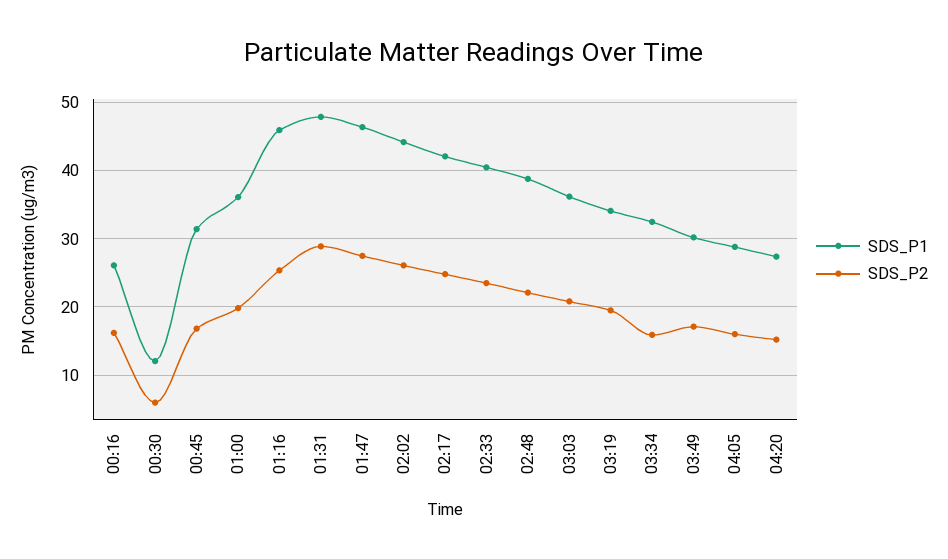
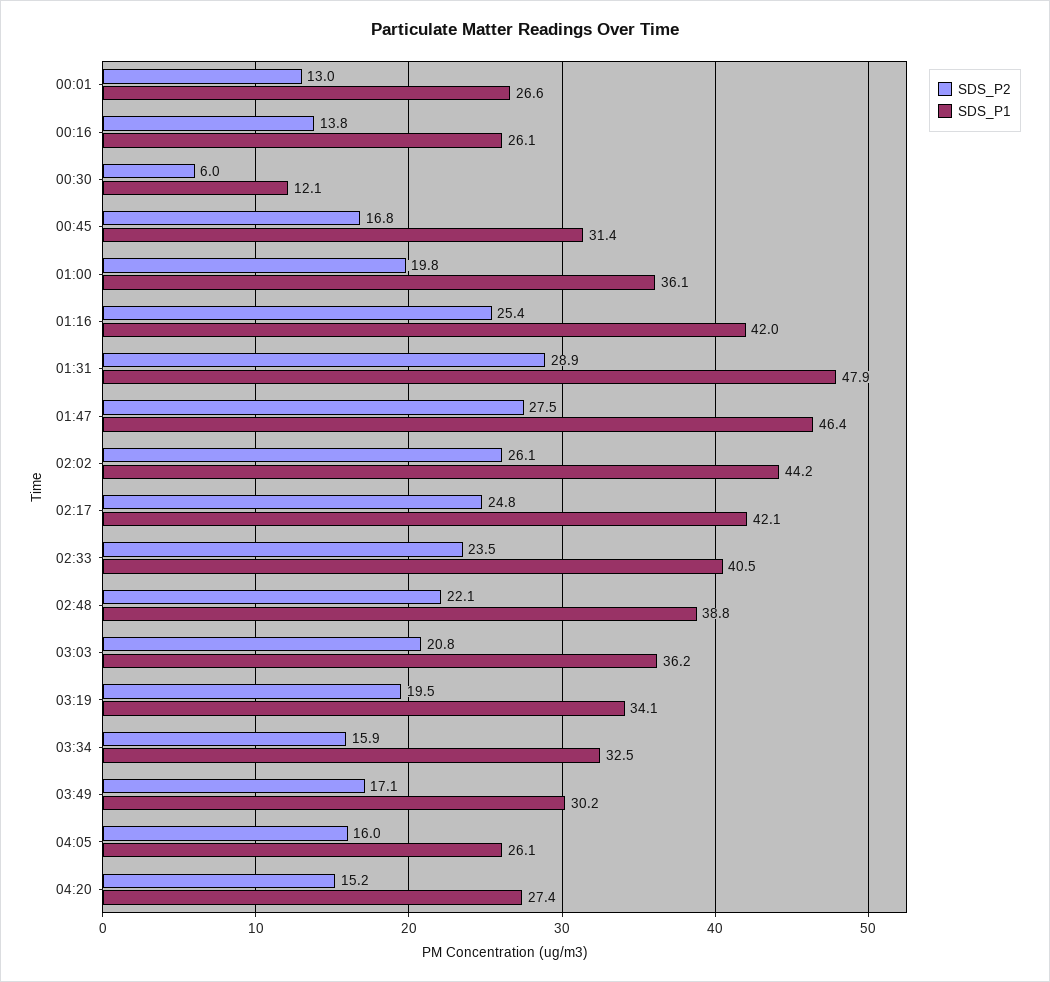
SDS_P2, 00:16: 16 -> 13.8
SDS_P1, 01:16: 46 -> 42
SDS_P1, 04:05: 29 -> 26.1
SDS_P2, 00:01: none -> 13
SDS_P1, 00:01: none -> 26.6

